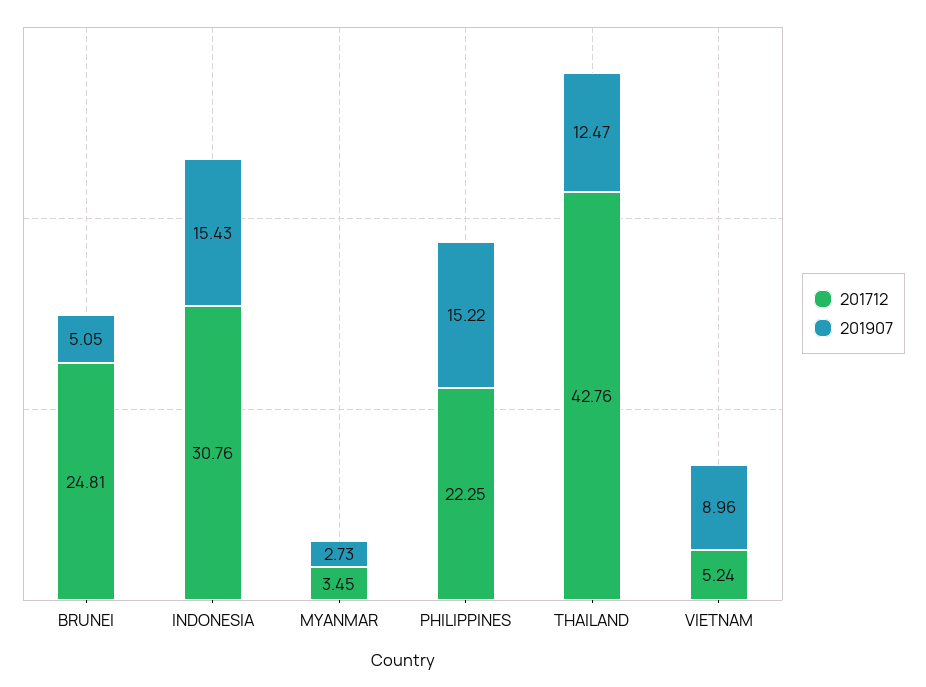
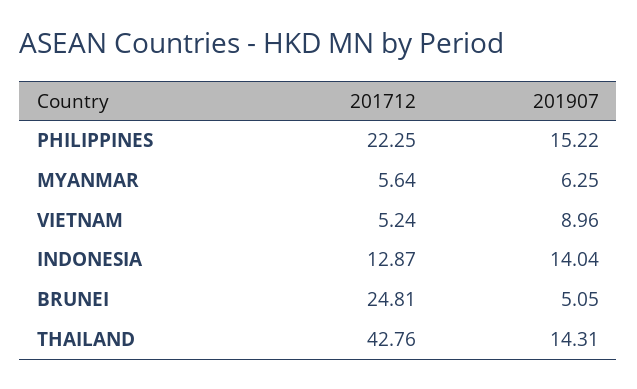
201712, INDONESIA: 30.76 -> 12.87
201907, INDONESIA: 15.43 -> 14.04
201712, MYANMAR: 3.45 -> 5.64
201907, MYANMAR: 2.73 -> 6.25
201907, THAILAND: 12.47 -> 14.31

